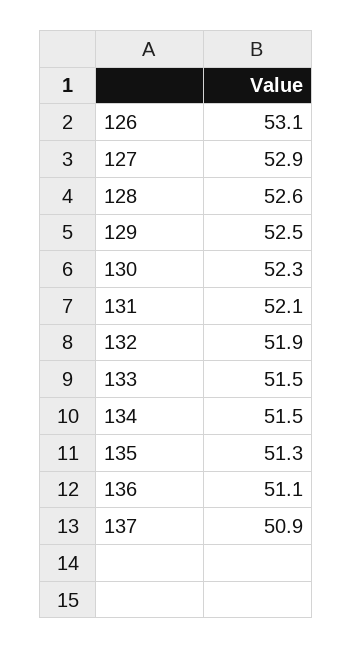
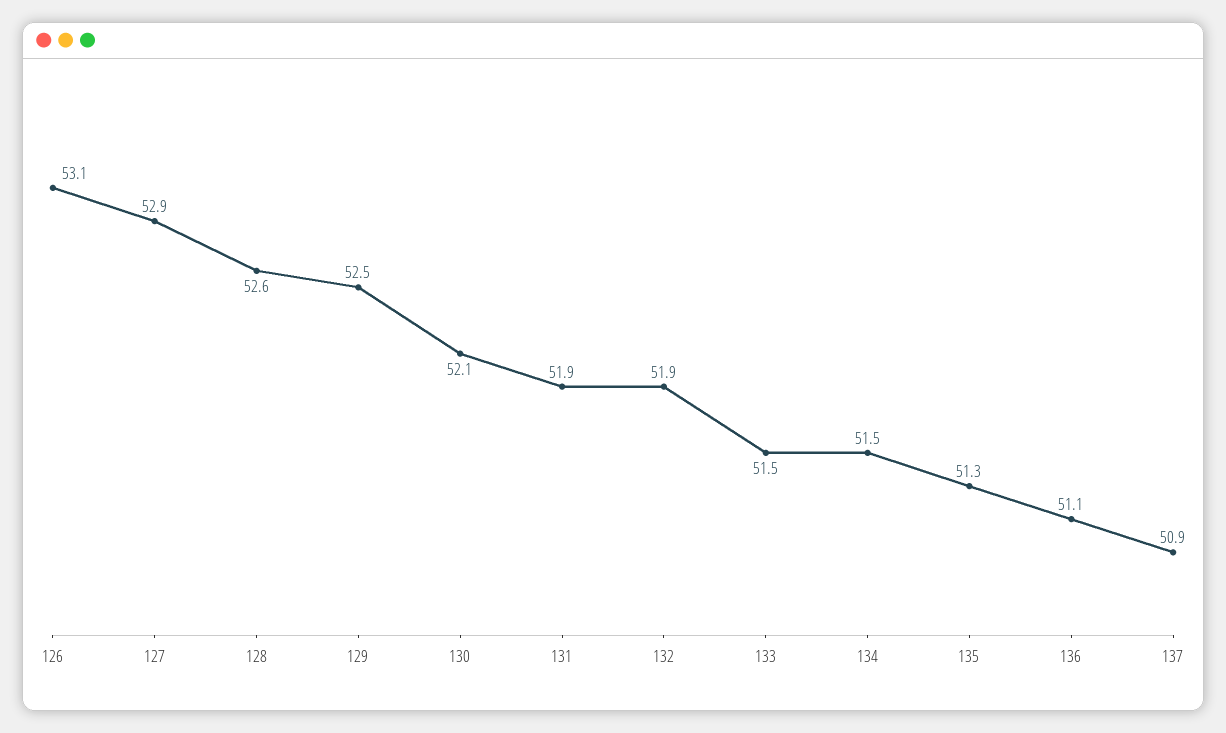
130: 52.3 -> 52.1
131: 52.1 -> 51.9

